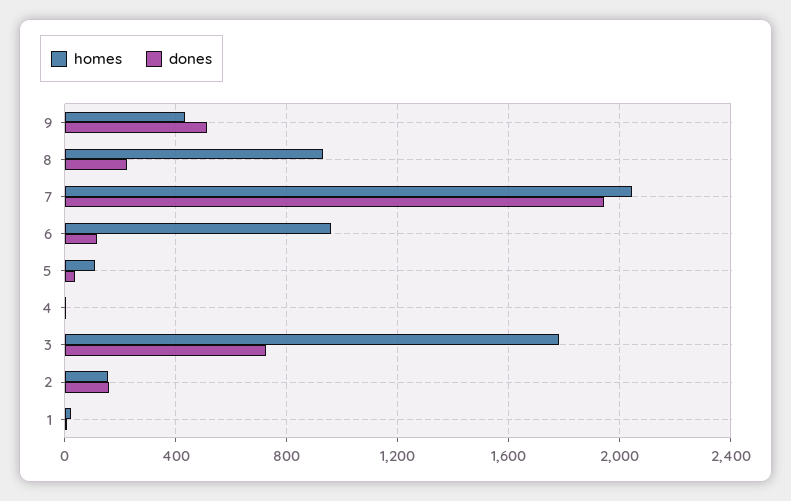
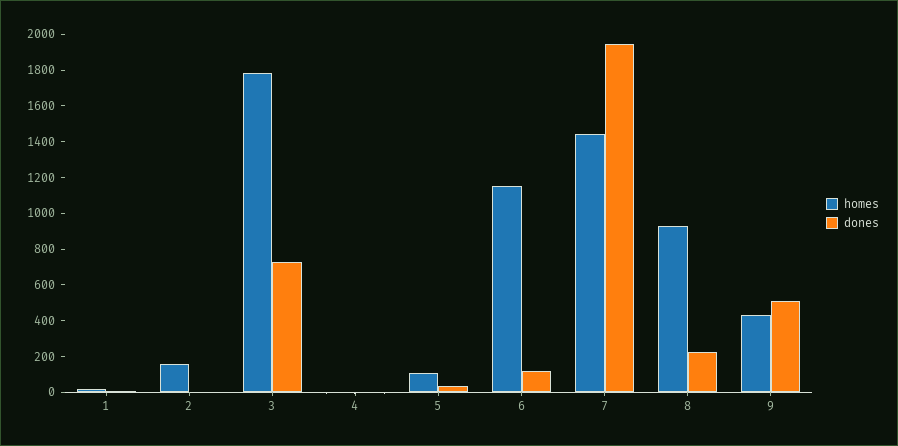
homes, 7: 2050 -> 1450
homes, 6: 950 -> 1150
dones, 2: 150 -> 0

